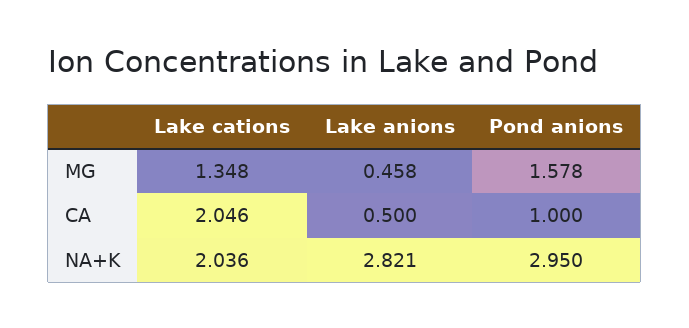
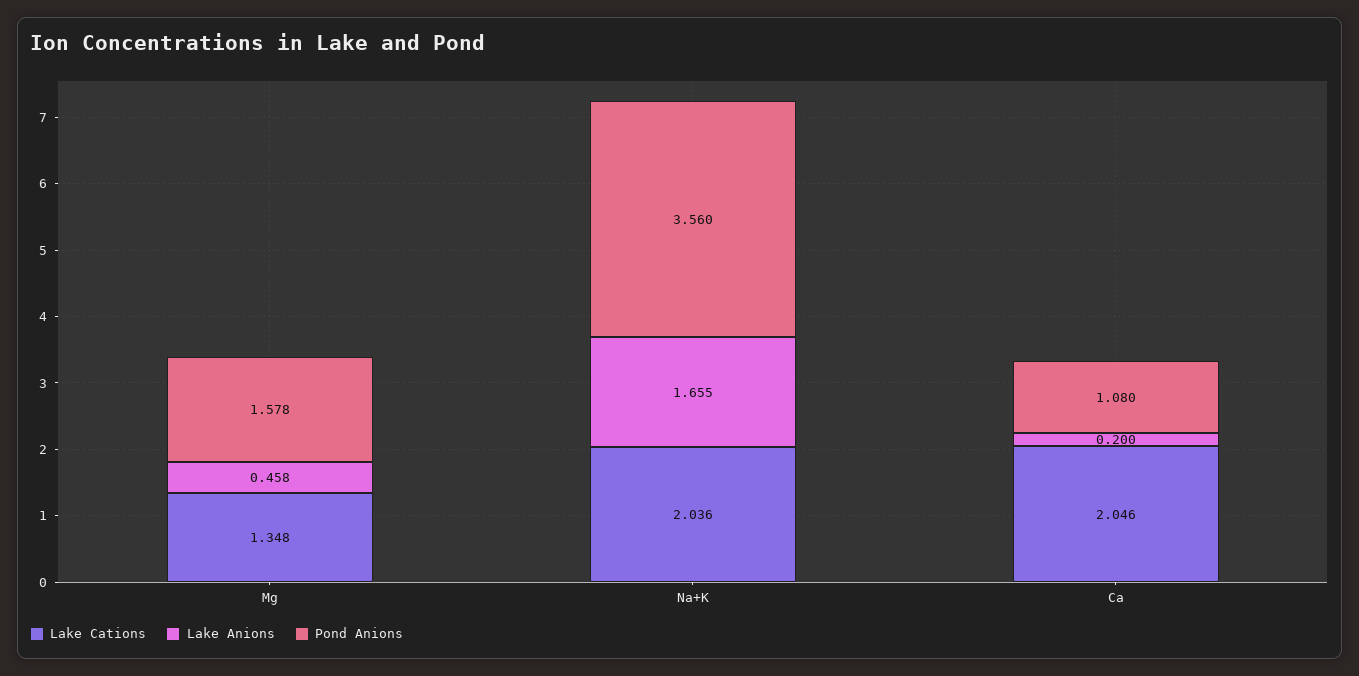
Lake anions, CA: 0.5 -> 0.2
Pond anions, CA: 1 -> 1.08
Lake anions, NA+K: 2.821 -> 1.655
Pond anions, NA+K: 2.95 -> 3.56

